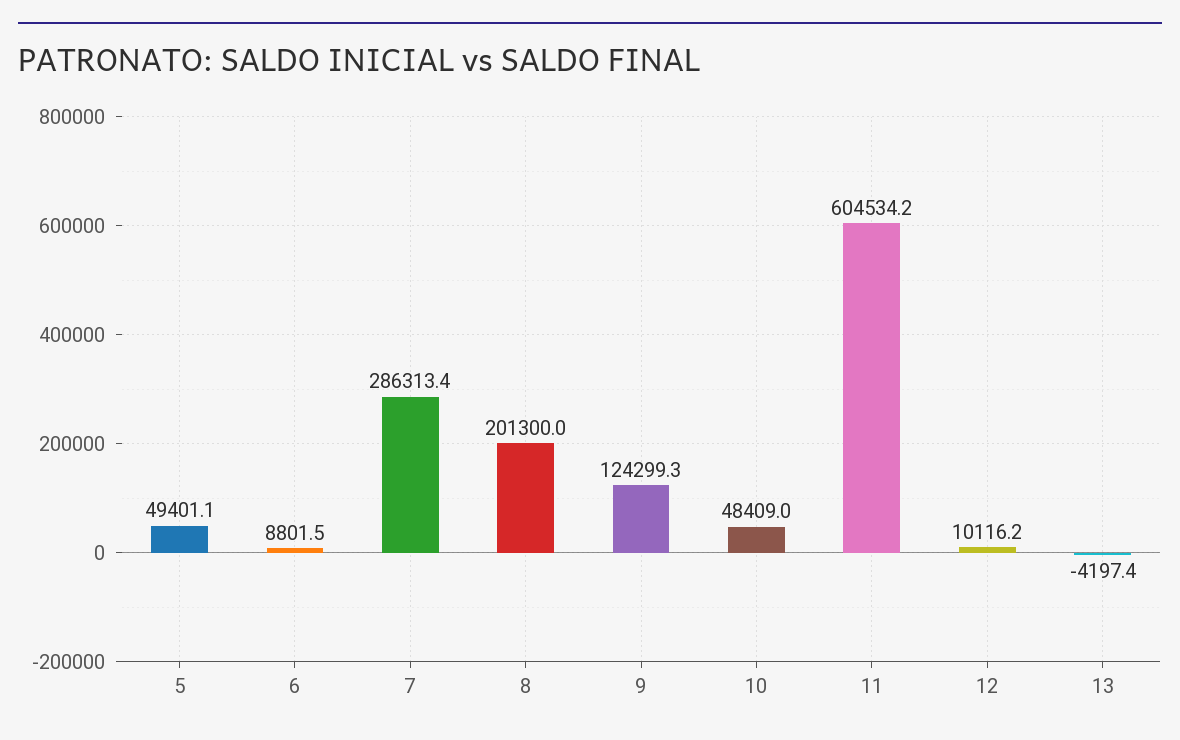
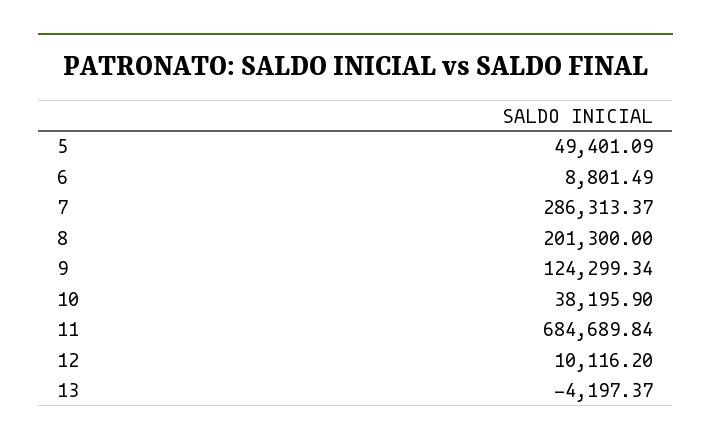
10: 48409 -> 38195.9
11: 604534.2 -> 684689.84

